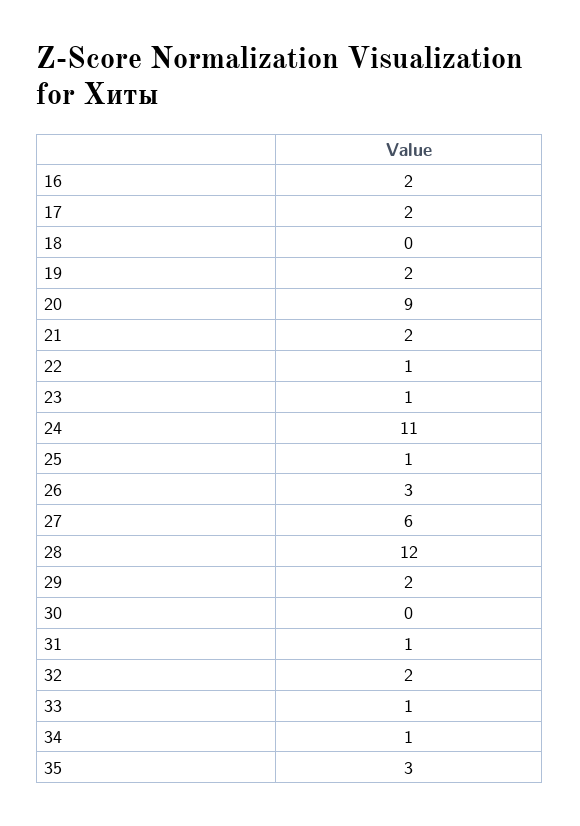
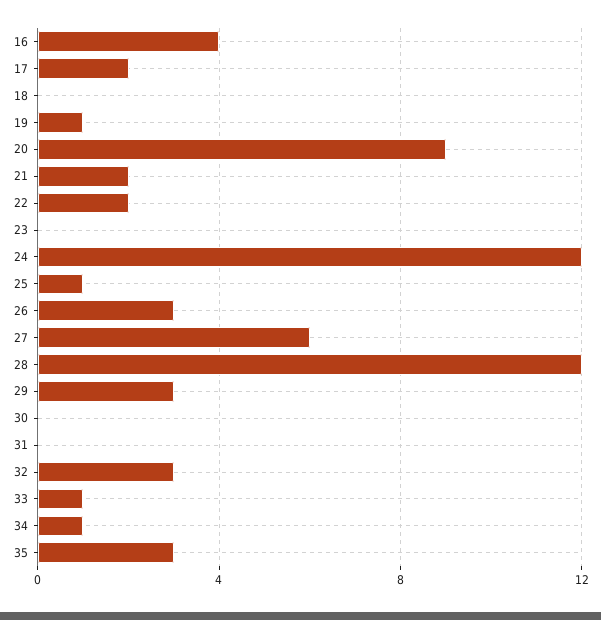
16: 2 -> 4
19: 2 -> 1
22: 1 -> 2
23: 1 -> 0
24: 11 -> 12
29: 2 -> 3
31: 1 -> 0
32: 2 -> 3

